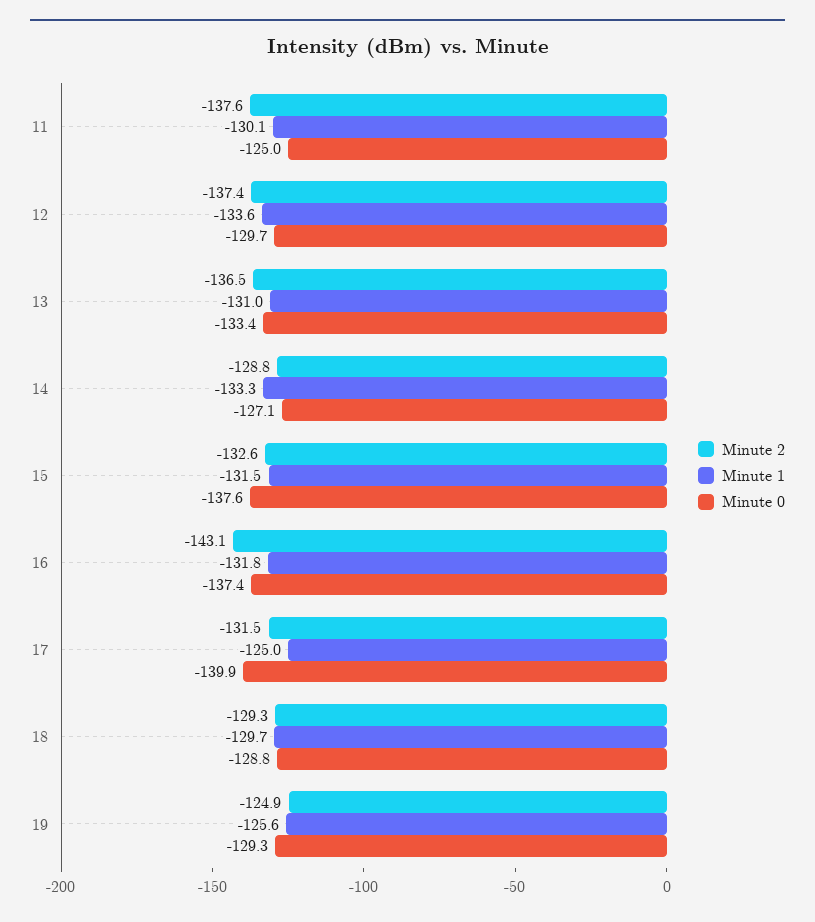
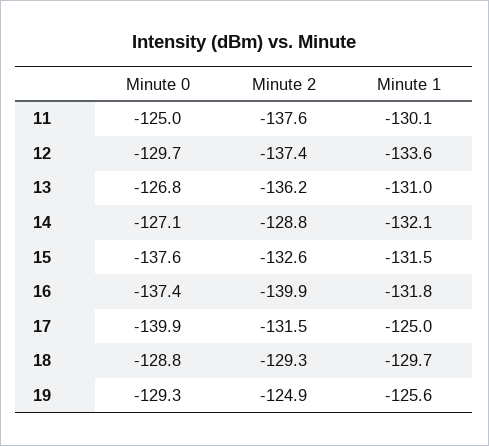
Minute 2, 13: -136.5 -> -136.2
Minute 0, 13: -133.4 -> -126.8
Minute 1, 14: -133.3 -> -132.1
Minute 2, 16: -143.1 -> -139.9

